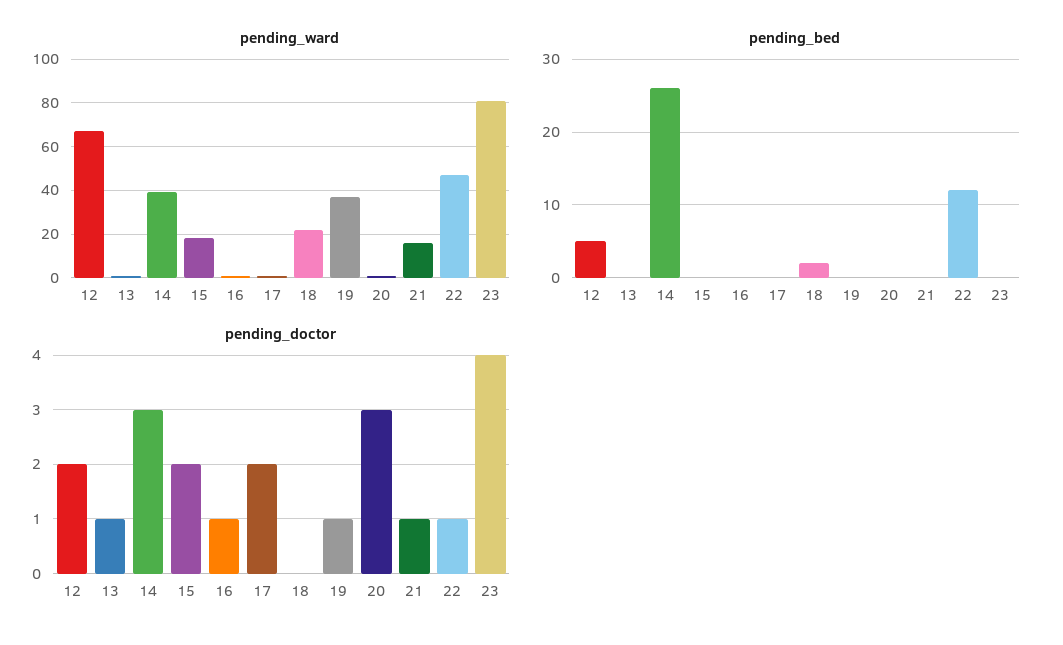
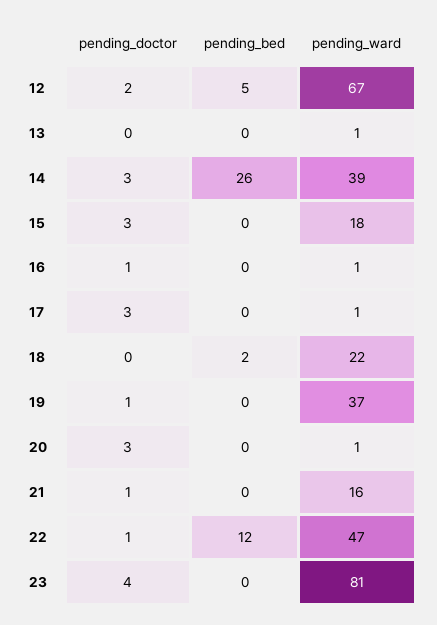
pending_doctor, 13: 1 -> 0
pending_doctor, 15: 2 -> 3
pending_doctor, 17: 2 -> 3

